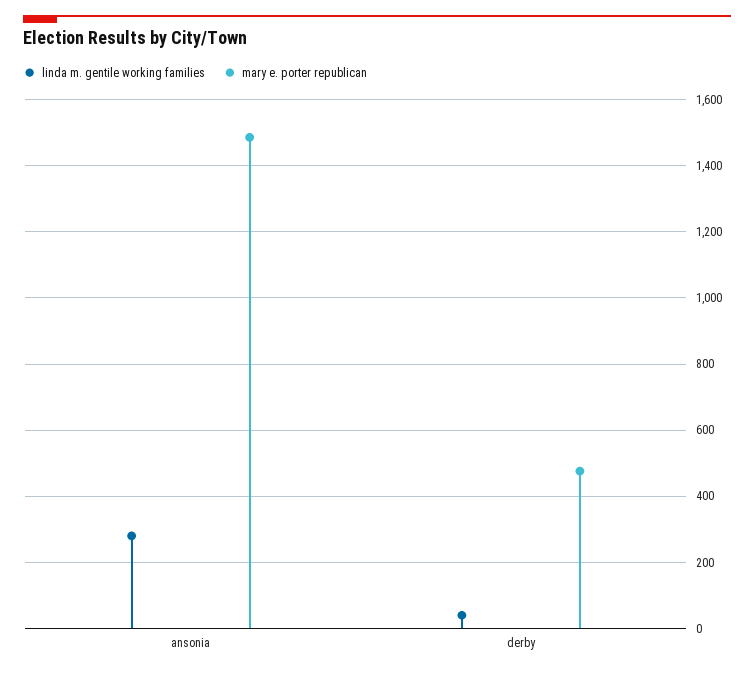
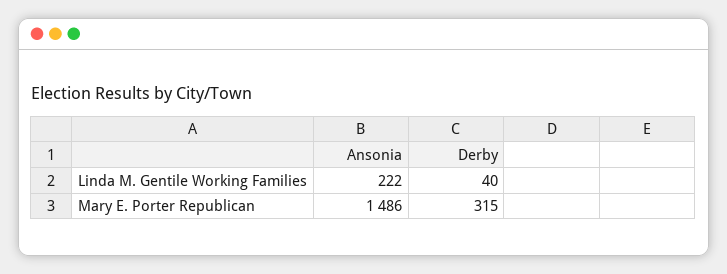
linda m. gentile working families, ansonia: 280 -> 222
mary e. porter republican, derby: 480 -> 315

